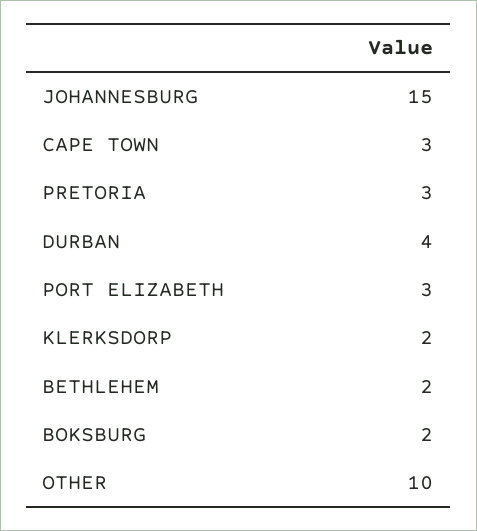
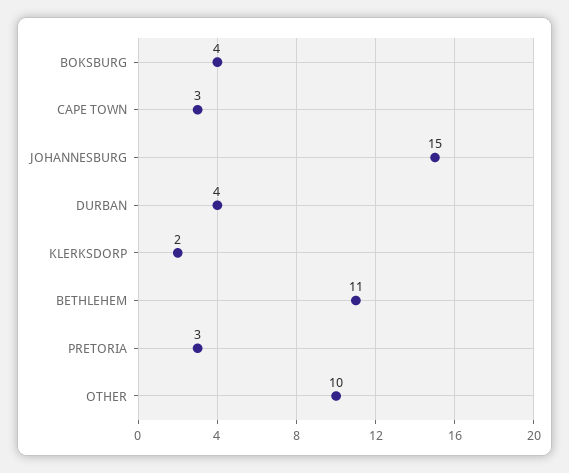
PORT ELIZABETH: 3 -> none
BETHLEHEM: 2 -> 11
BOKSBURG: 2 -> 4

